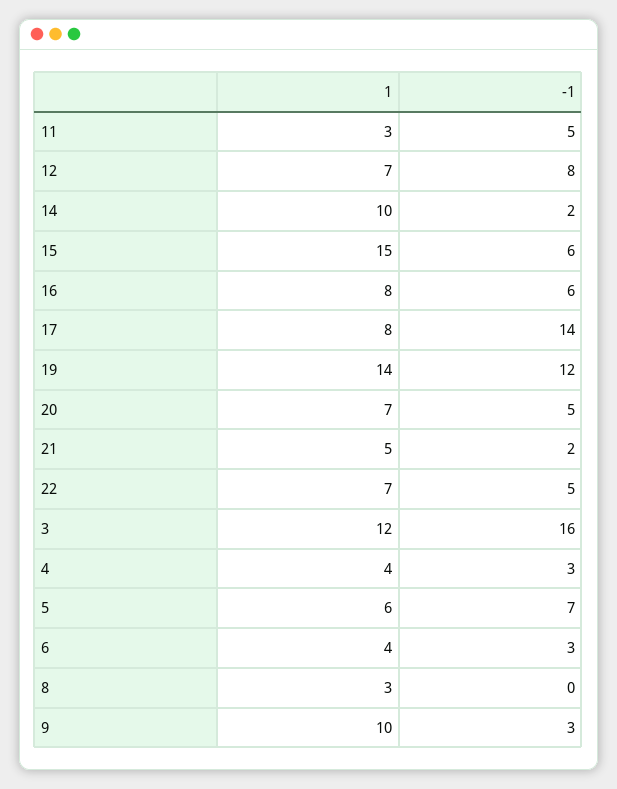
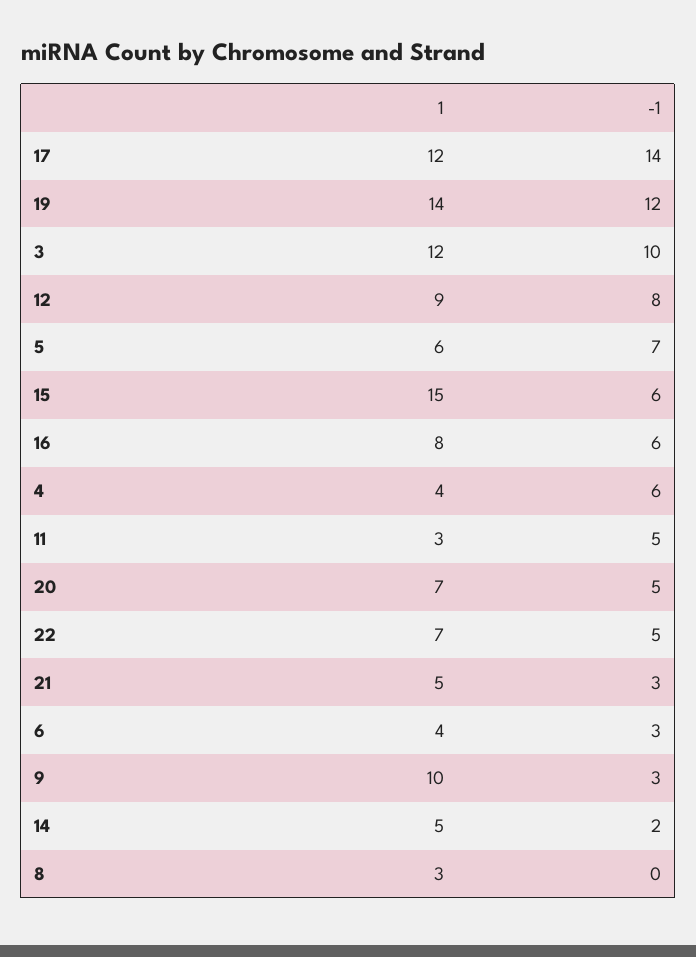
1, 12: 7 -> 9
1, 14: 10 -> 5
1, 17: 8 -> 12
-1, 21: 2 -> 3
-1, 3: 16 -> 10
-1, 4: 3 -> 6

